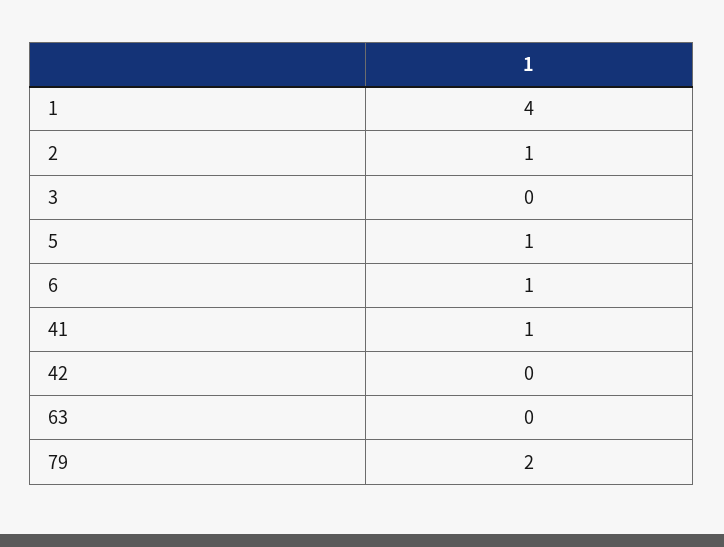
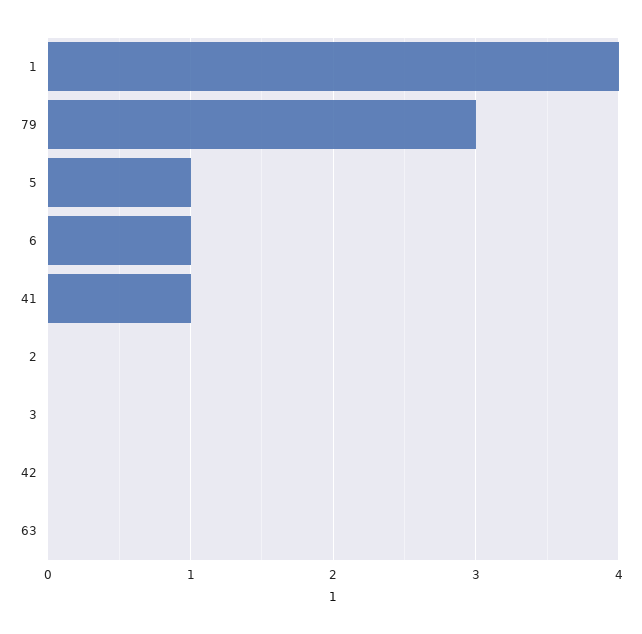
2: 1 -> 0
79: 2 -> 3

